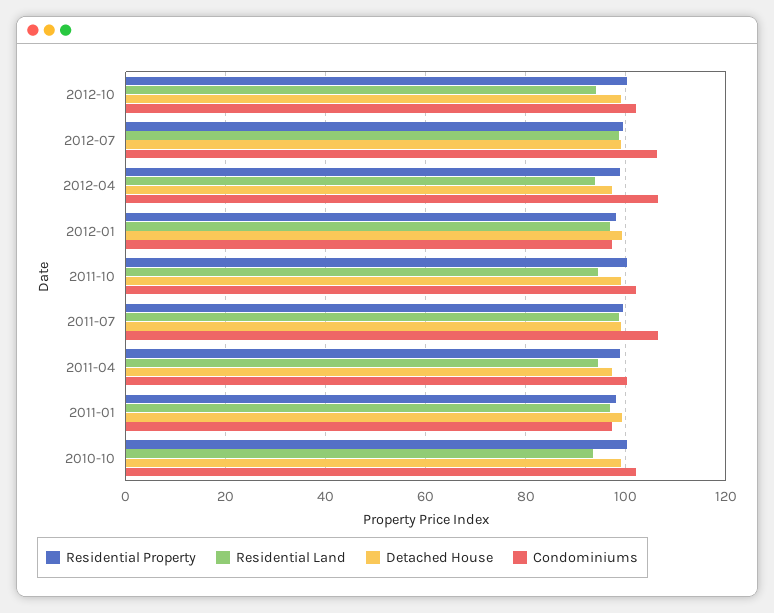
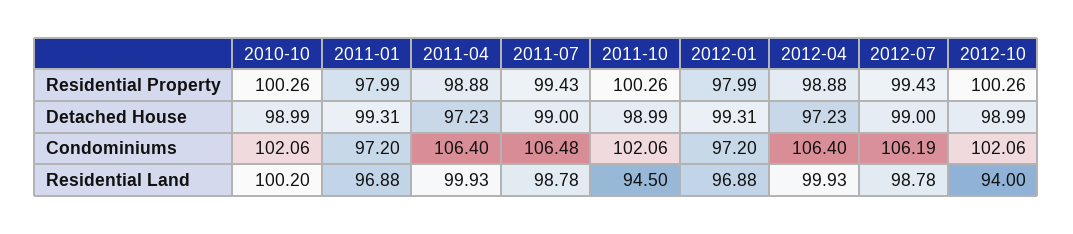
Residential Land, 2012-04: 94 -> 99.93
Residential Land, 2011-04: 94 -> 99.93
Condominiums, 2011-04: 100 -> 106.4
Residential Land, 2010-10: 94 -> 100.2

